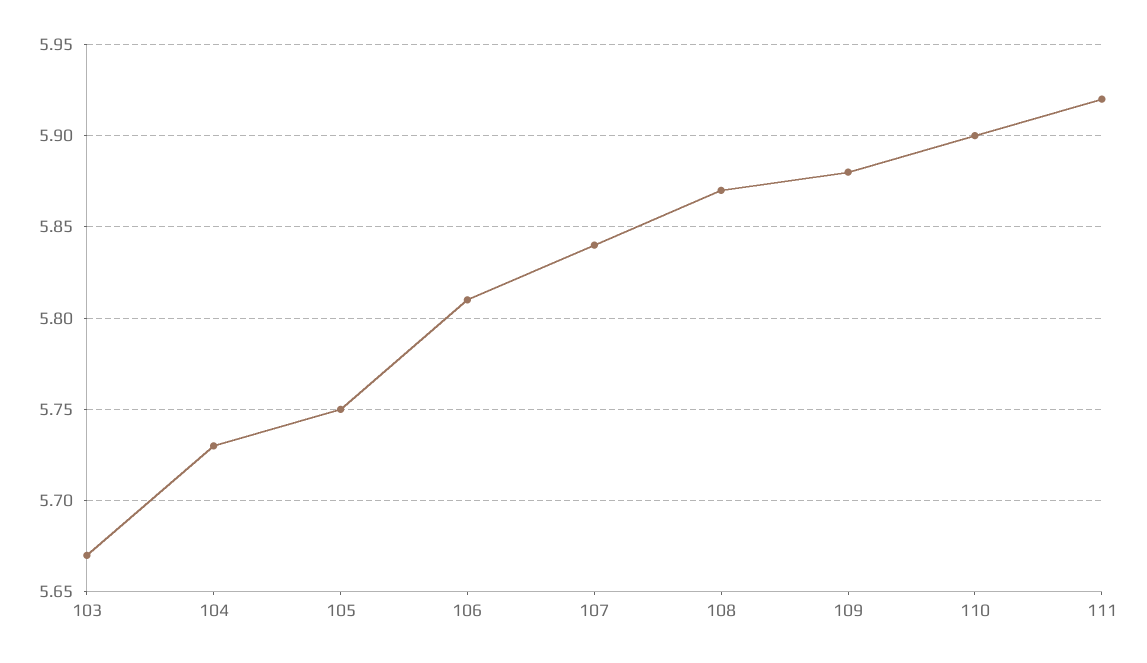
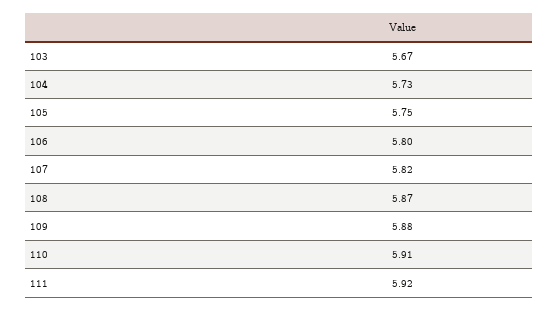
106: 5.81 -> 5.8
107: 5.84 -> 5.82
110: 5.9 -> 5.91

